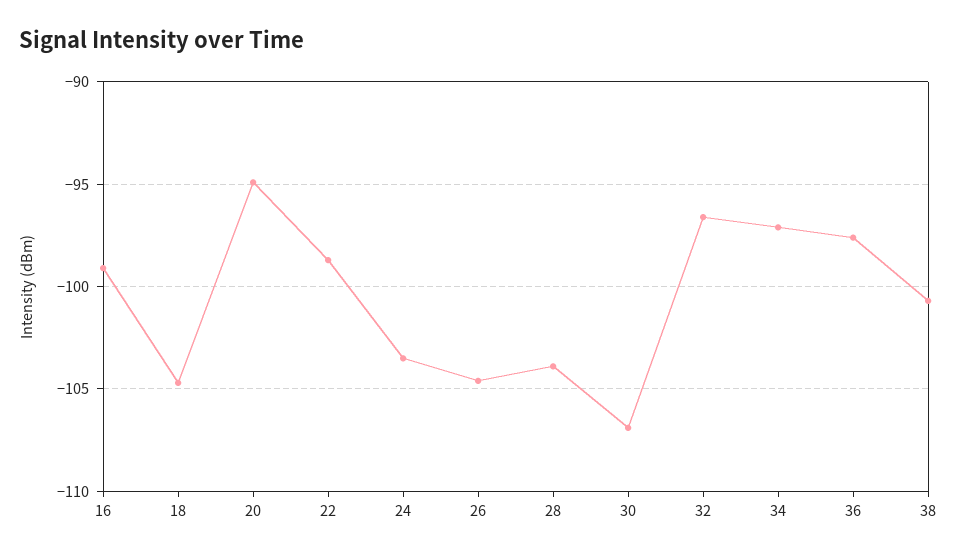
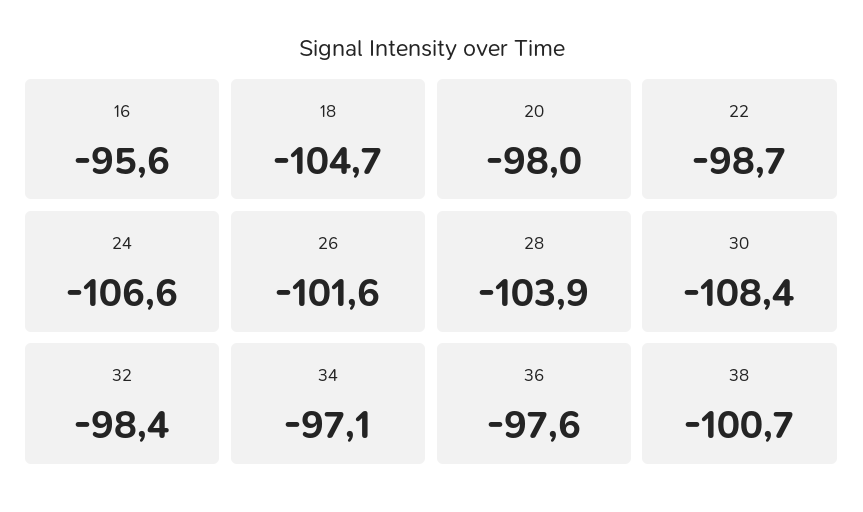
16: -99 -> -95.6
20: -95 -> -98
24: -103.5 -> -106.6
26: -104.5 -> -101.6
30: -107 -> -108.4
32: -96.5 -> -98.4

